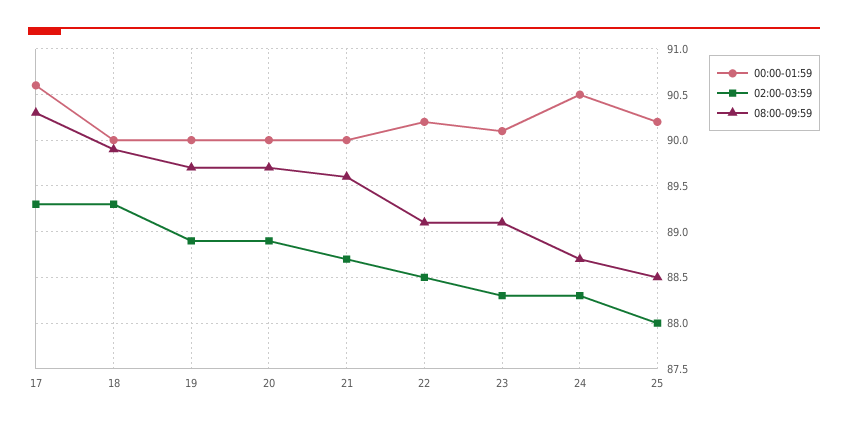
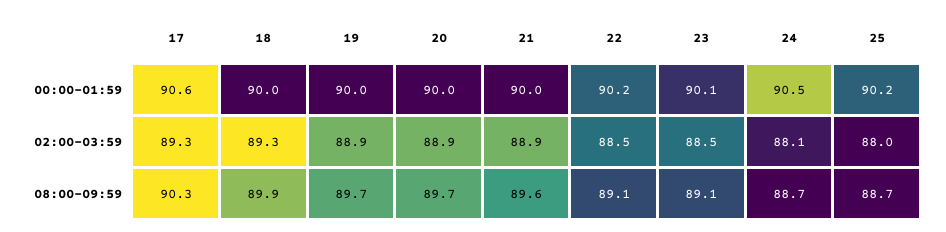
02:00-03:59, 21: 88.7 -> 88.9
02:00-03:59, 23: 88.3 -> 88.5
02:00-03:59, 24: 88.3 -> 88.1
08:00-09:59, 25: 88.5 -> 88.7

